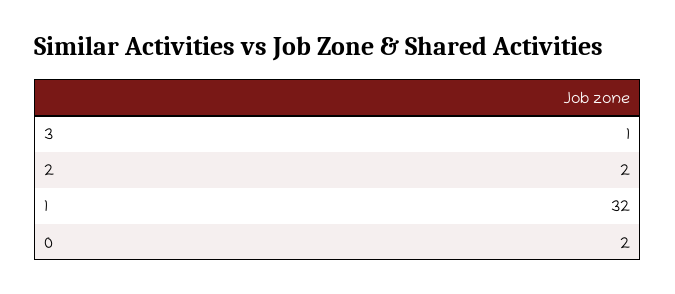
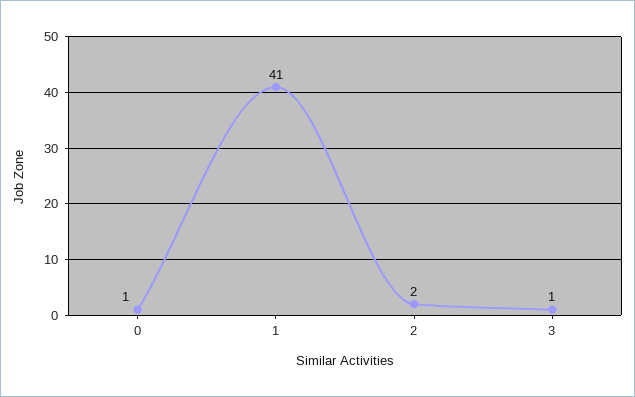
1: 32 -> 41
0: 2 -> 1

